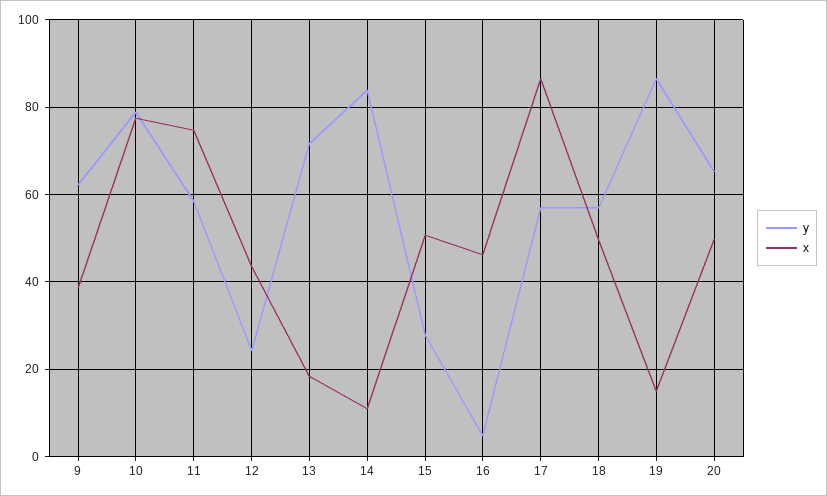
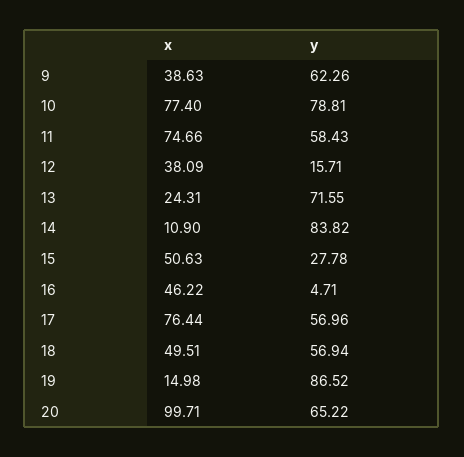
y, 12: 24 -> 15.71
x, 12: 44 -> 38.09
x, 13: 18 -> 24.31
x, 17: 86 -> 76.44
x, 20: 50 -> 99.71

